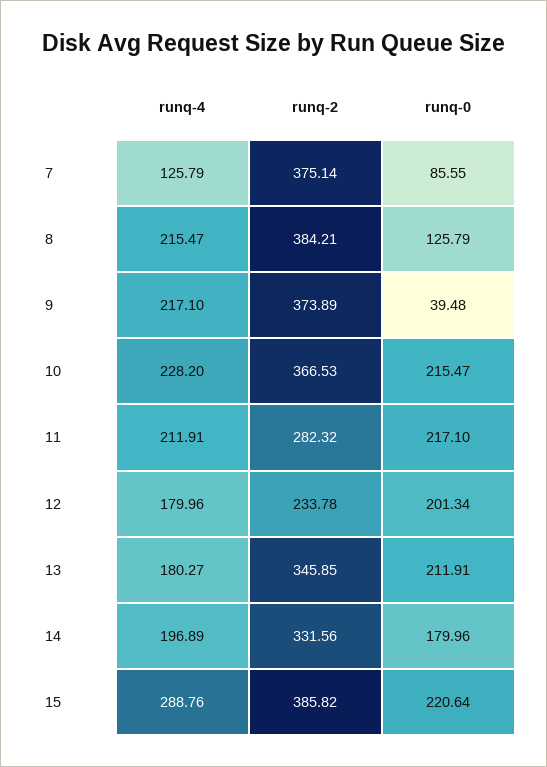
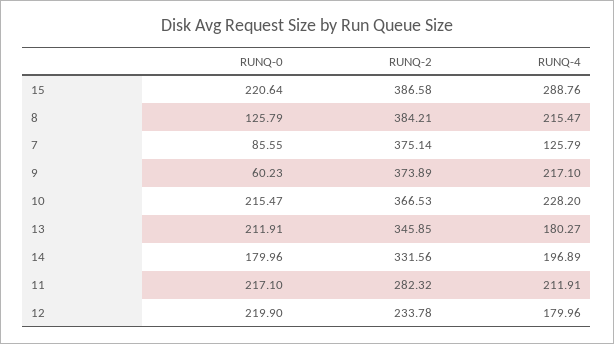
runq-0, 9: 39.48 -> 60.23
runq-0, 12: 201.34 -> 219.9
runq-2, 15: 385.82 -> 386.58

